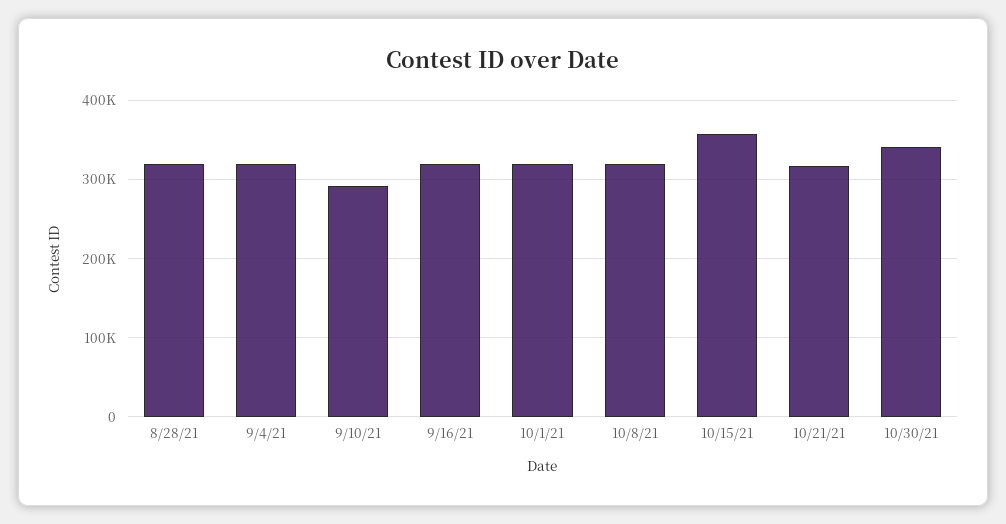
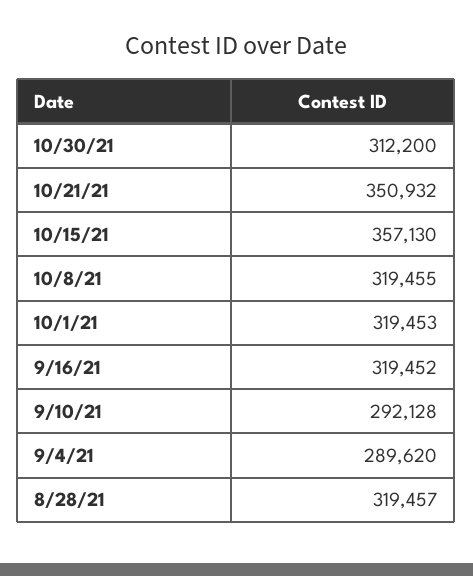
9/4/21: 320000 -> 289620
10/21/21: 320000 -> 350932
10/30/21: 340000 -> 312200

